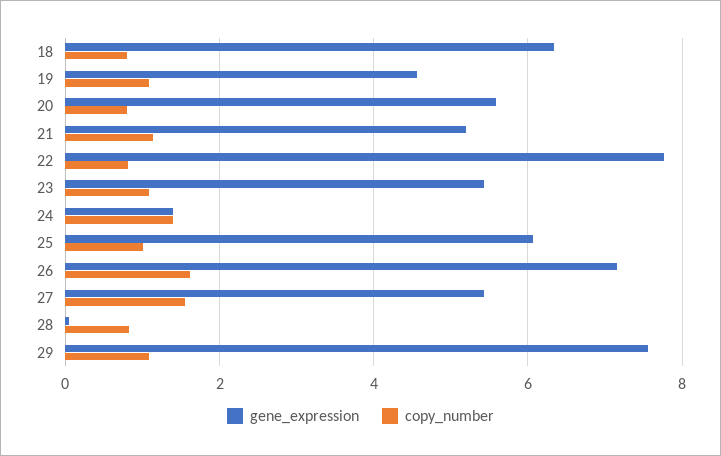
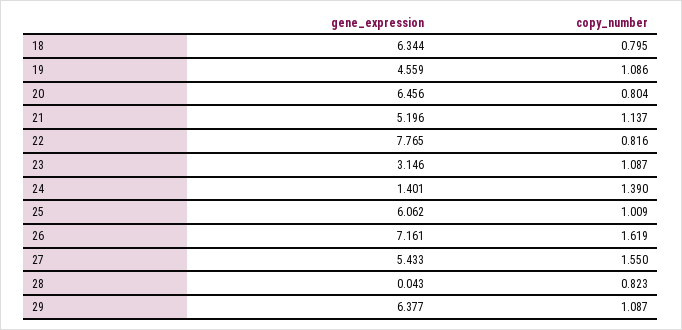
gene_expression, 20: 5.6 -> 6.456
gene_expression, 23: 5.4 -> 3.146
gene_expression, 29: 7.6 -> 6.377

